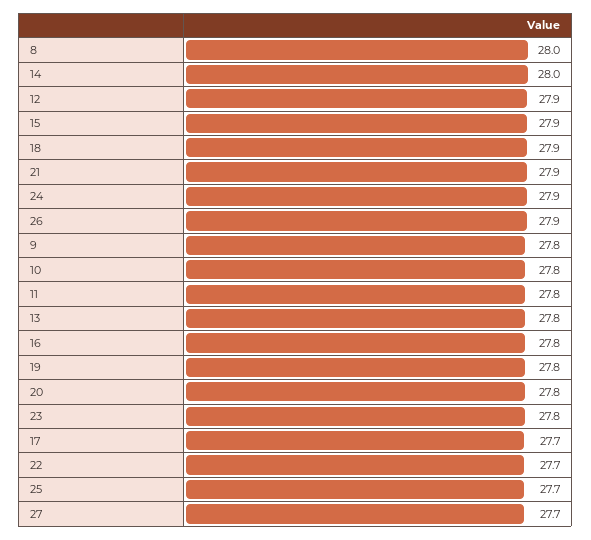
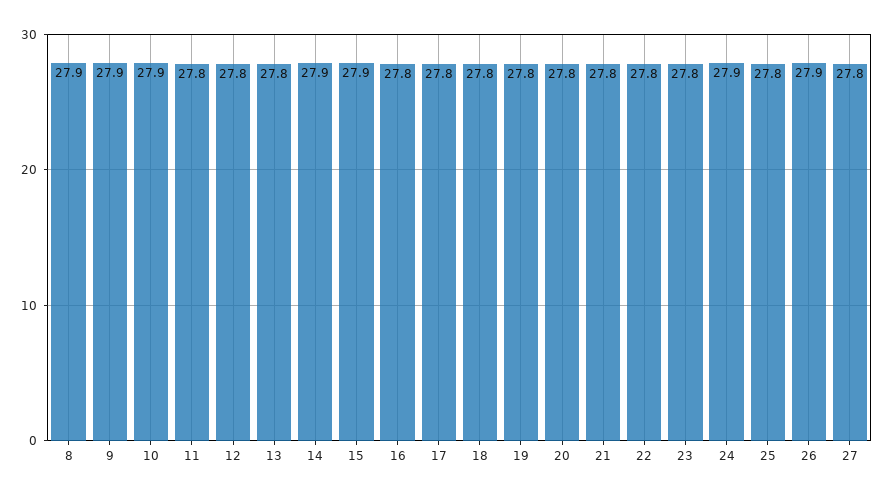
8: 28 -> 27.9
14: 28 -> 27.9
12: 27.9 -> 27.8
18: 27.9 -> 27.8
21: 27.9 -> 27.8
9: 27.8 -> 27.9
10: 27.8 -> 27.9
17: 27.7 -> 27.8
22: 27.7 -> 27.8
25: 27.7 -> 27.8
27: 27.7 -> 27.8

